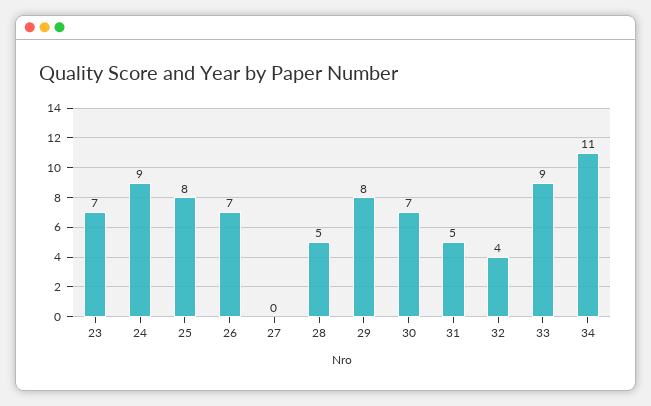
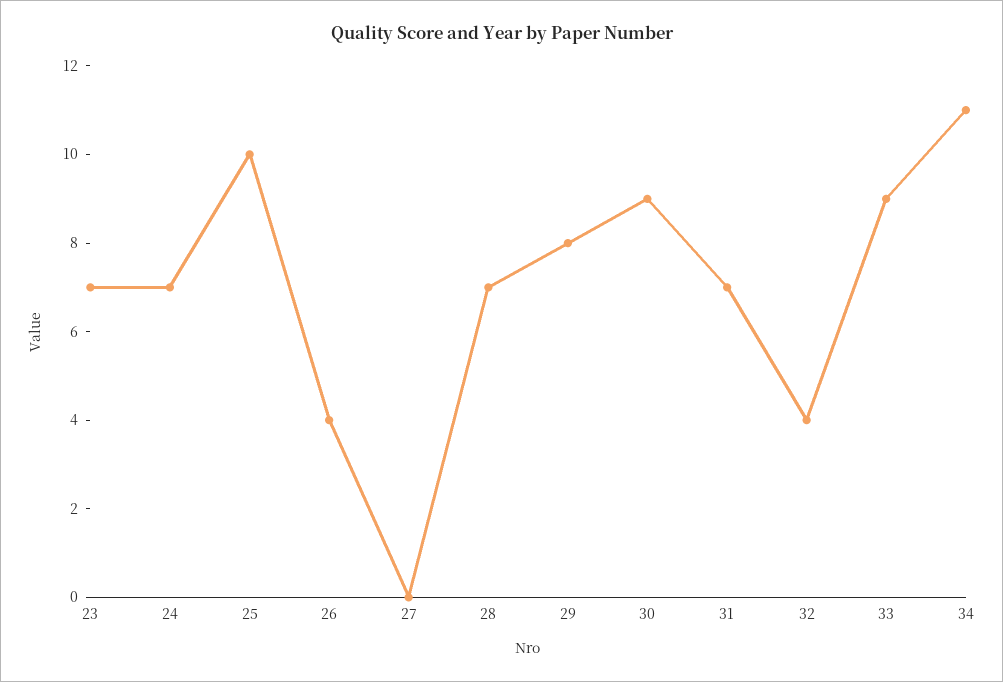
24: 9 -> 7
25: 8 -> 10
26: 7 -> 4
28: 5 -> 7
30: 7 -> 9
31: 5 -> 7

